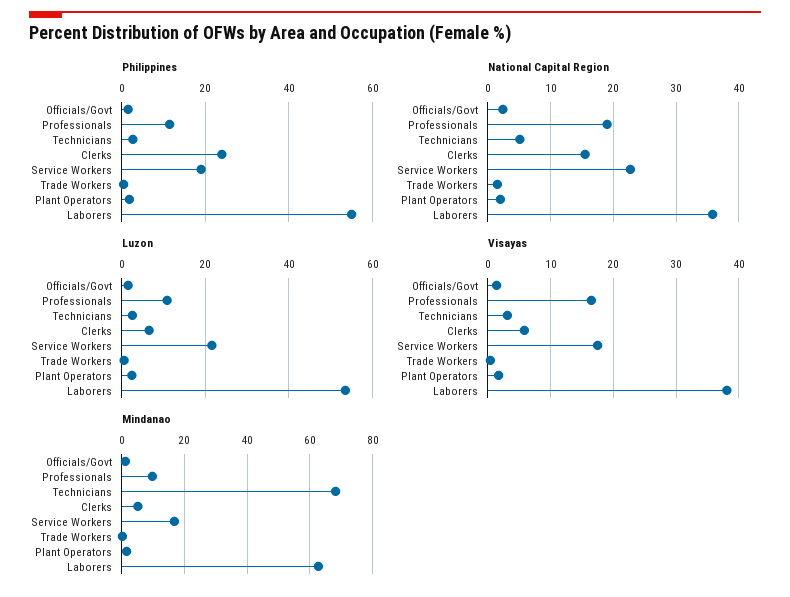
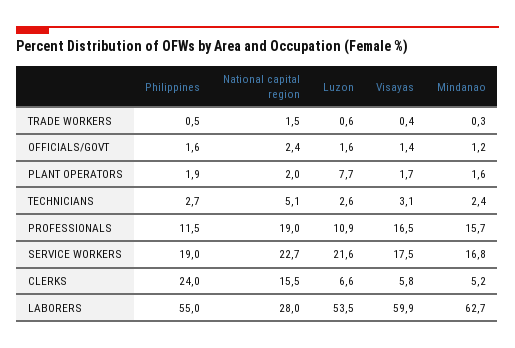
National Capital Region, Laborers: 36 -> 28
Luzon, Plant Operators: 2 -> 7.7
Visayas, Laborers: 38 -> 59.9
Mindanao, Professionals: 10 -> 15.7
Mindanao, Technicians: 68 -> 2.4

